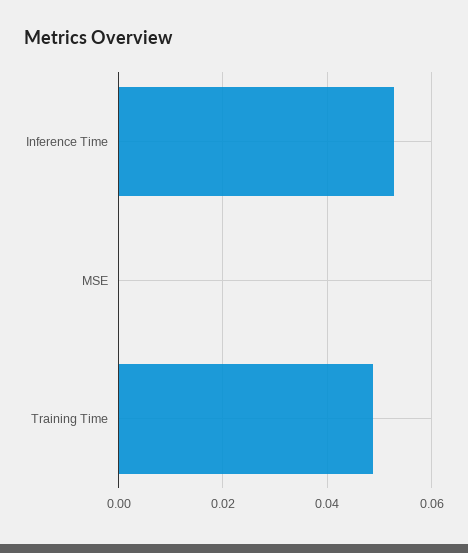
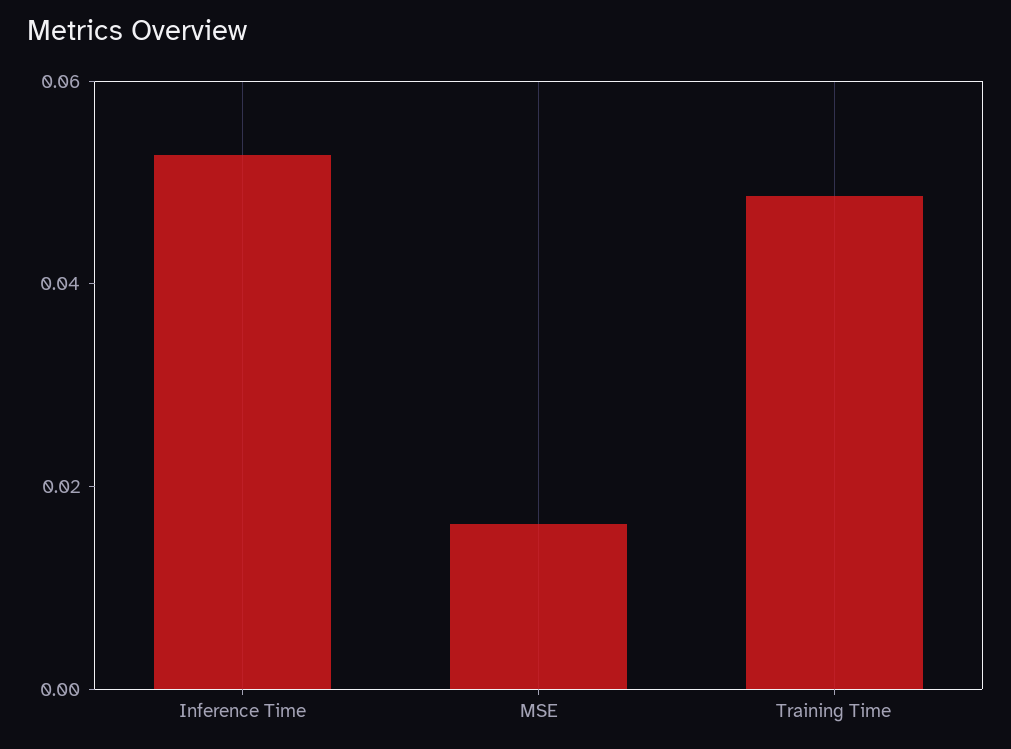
MSE: 0 -> 0.015

